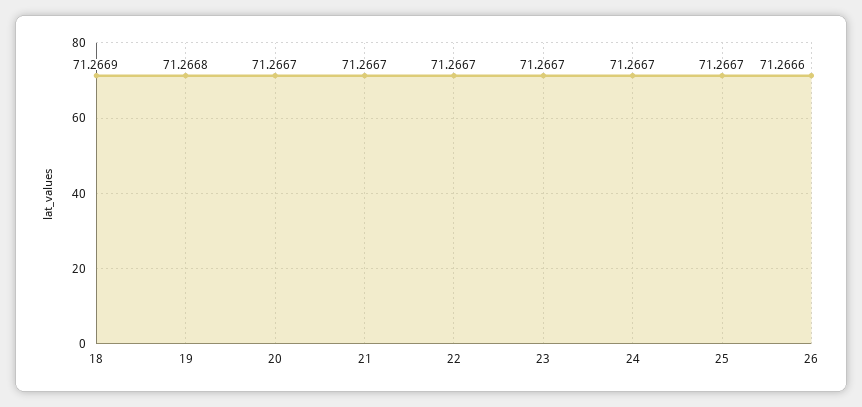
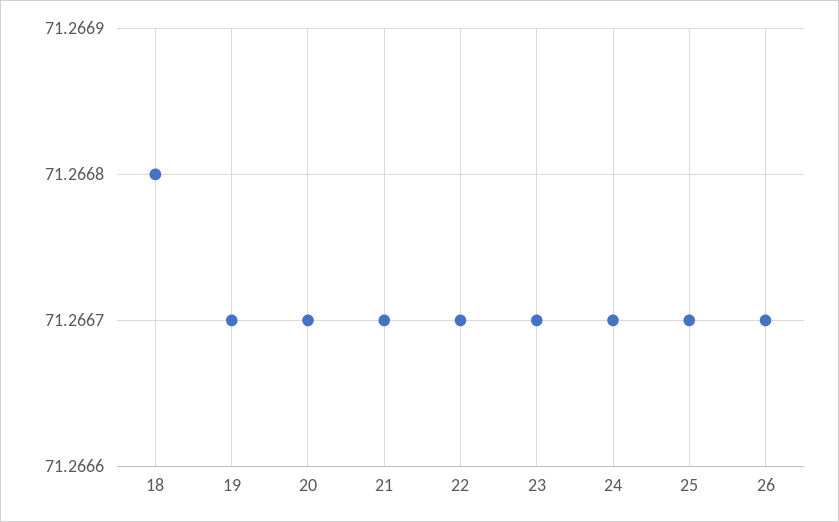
18: 71.2669 -> 71.2668
19: 71.2668 -> 71.2667
26: 71.2666 -> 71.2667

